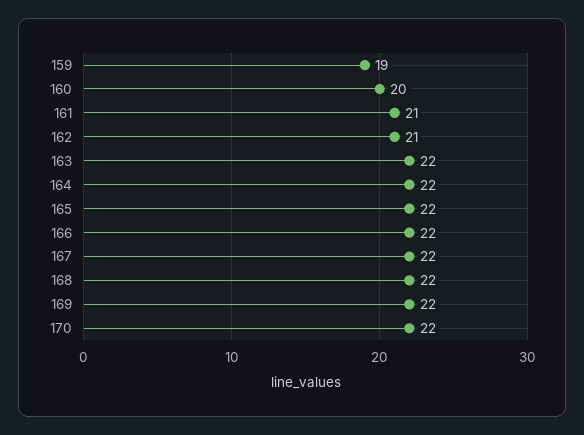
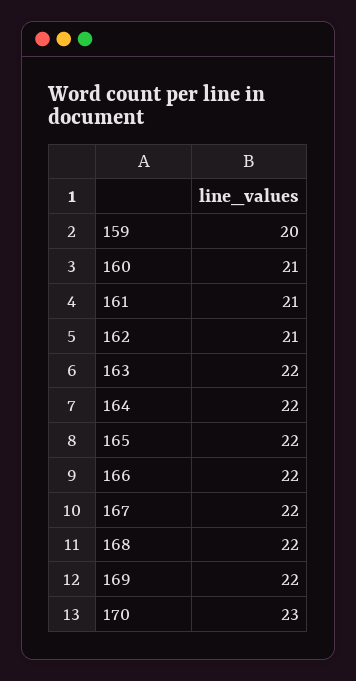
159: 19 -> 20
160: 20 -> 21
170: 22 -> 23

